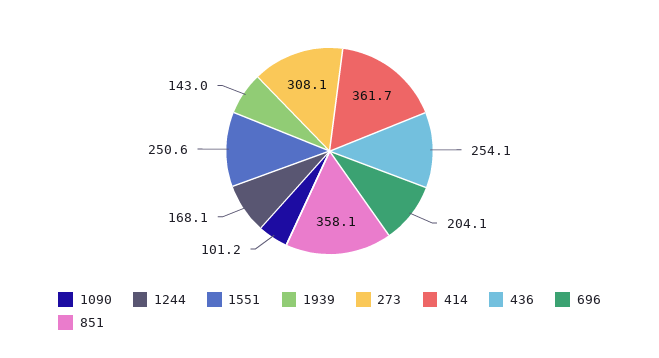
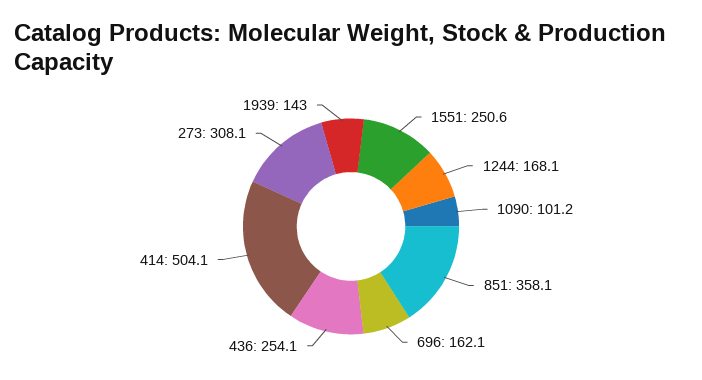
414: 361.7 -> 504.1
696: 204.1 -> 162.1

